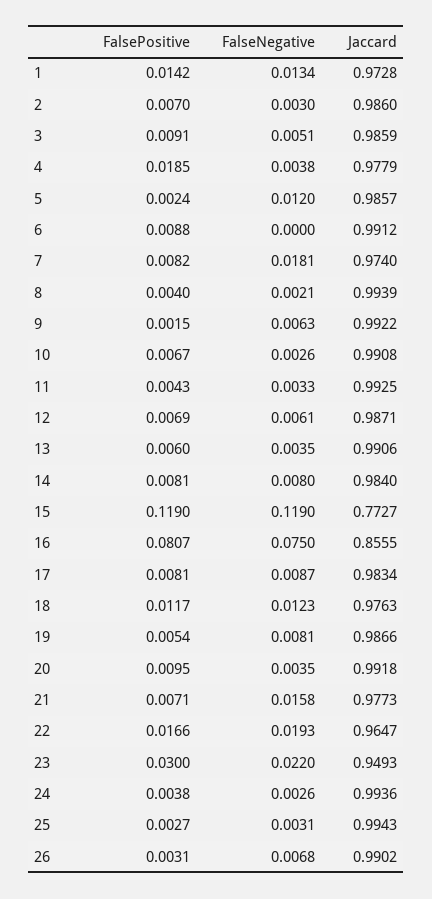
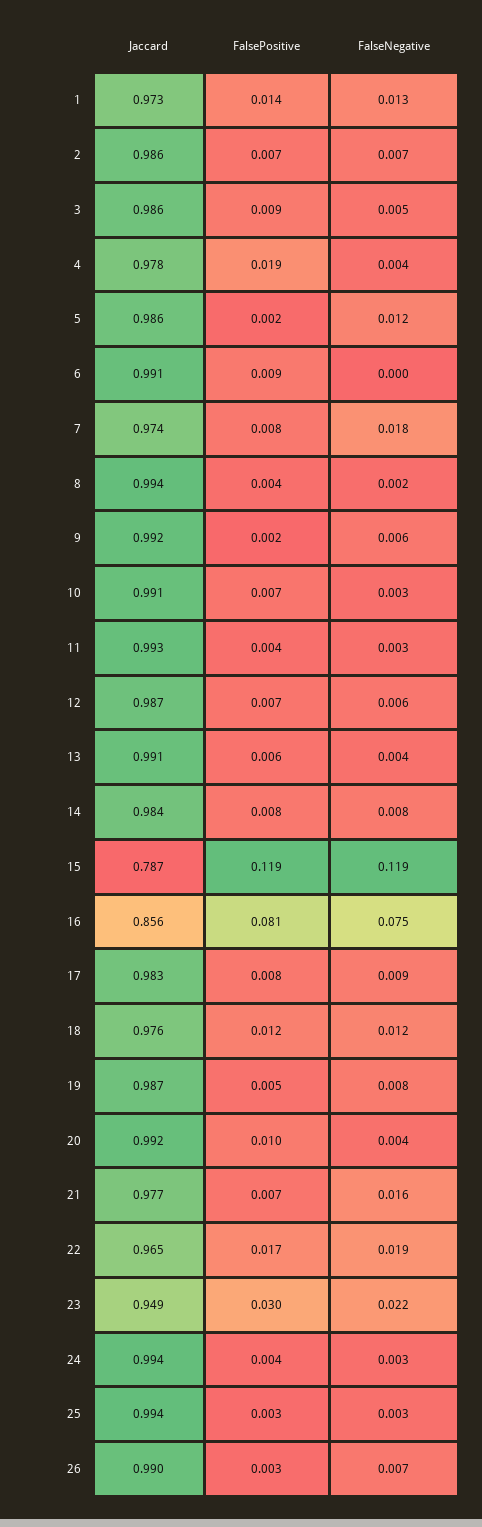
FalseNegative, 2: 0.003 -> 0.007
Jaccard, 15: 0.7727 -> 0.787

